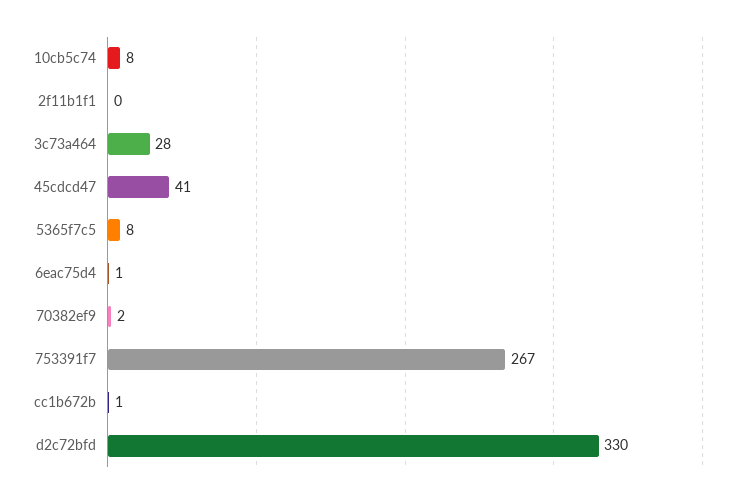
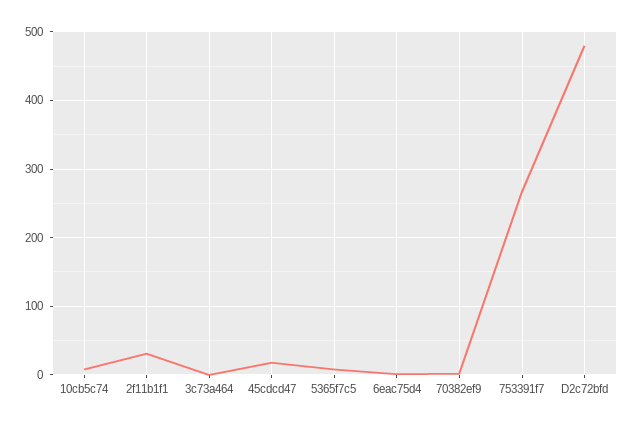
2f11b1f1: 0 -> 30
3c73a464: 28 -> 0
45cdcd47: 41 -> 20
cc1b672b: 1 -> none
d2c72bfd: 330 -> 480

